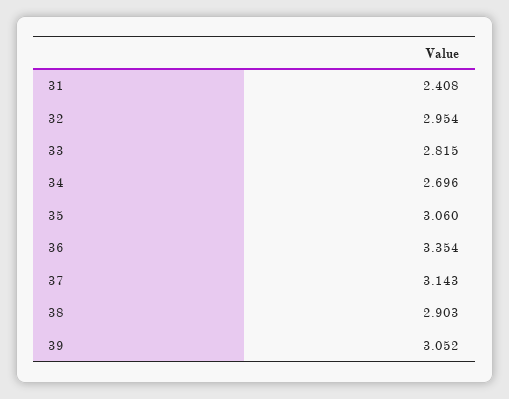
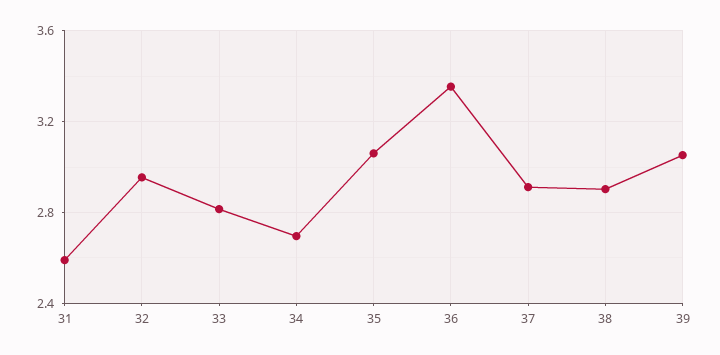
31: 2.408 -> 2.6
37: 3.143 -> 2.9

